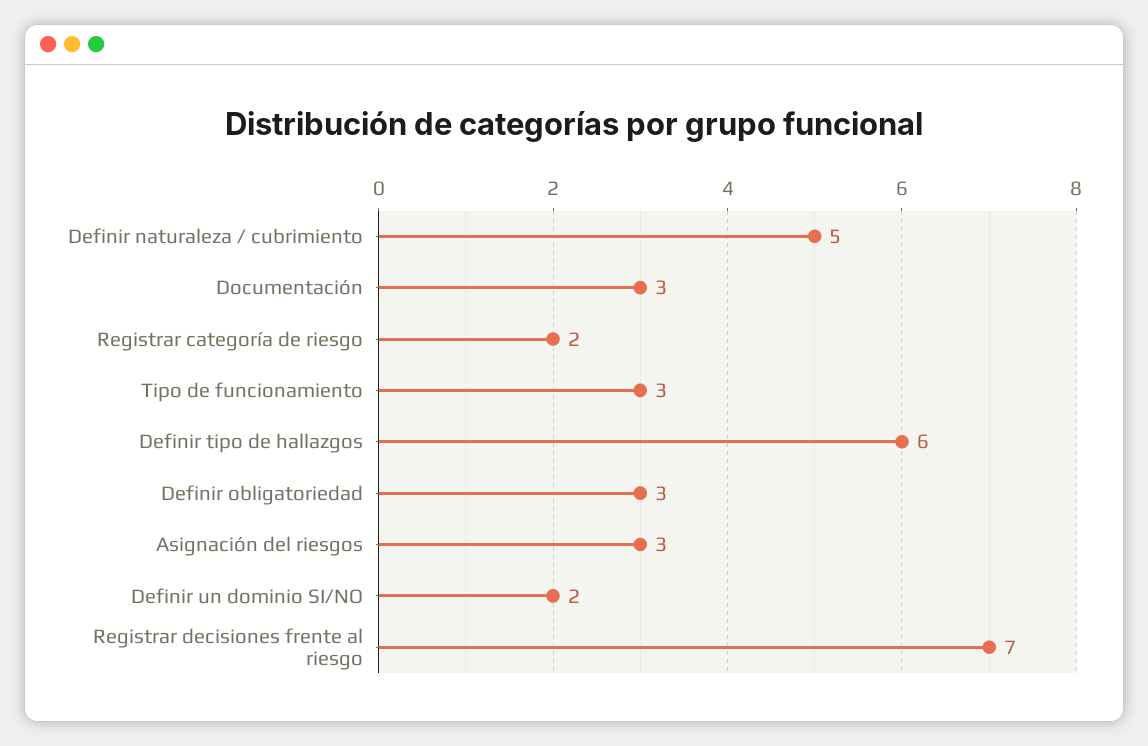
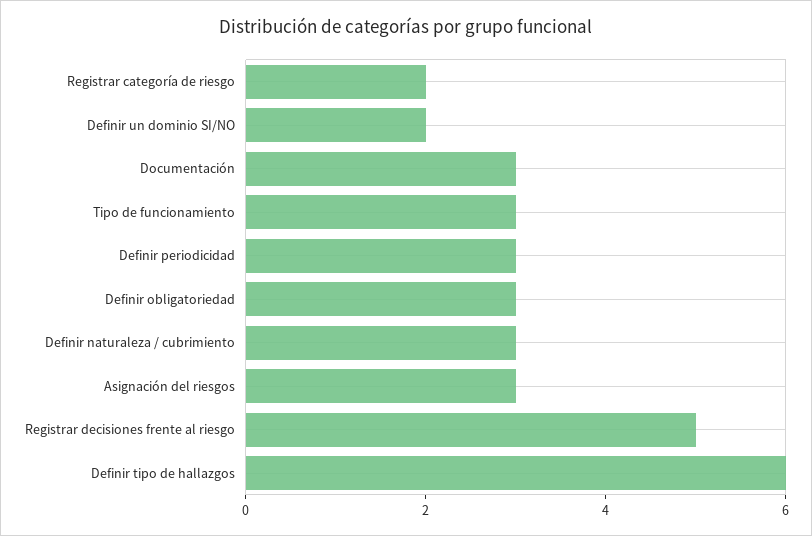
Definir naturaleza / cubrimiento: 5 -> 3
Registrar decisiones frente al riesgo: 7 -> 5
Definir periodicidad: none -> 3

